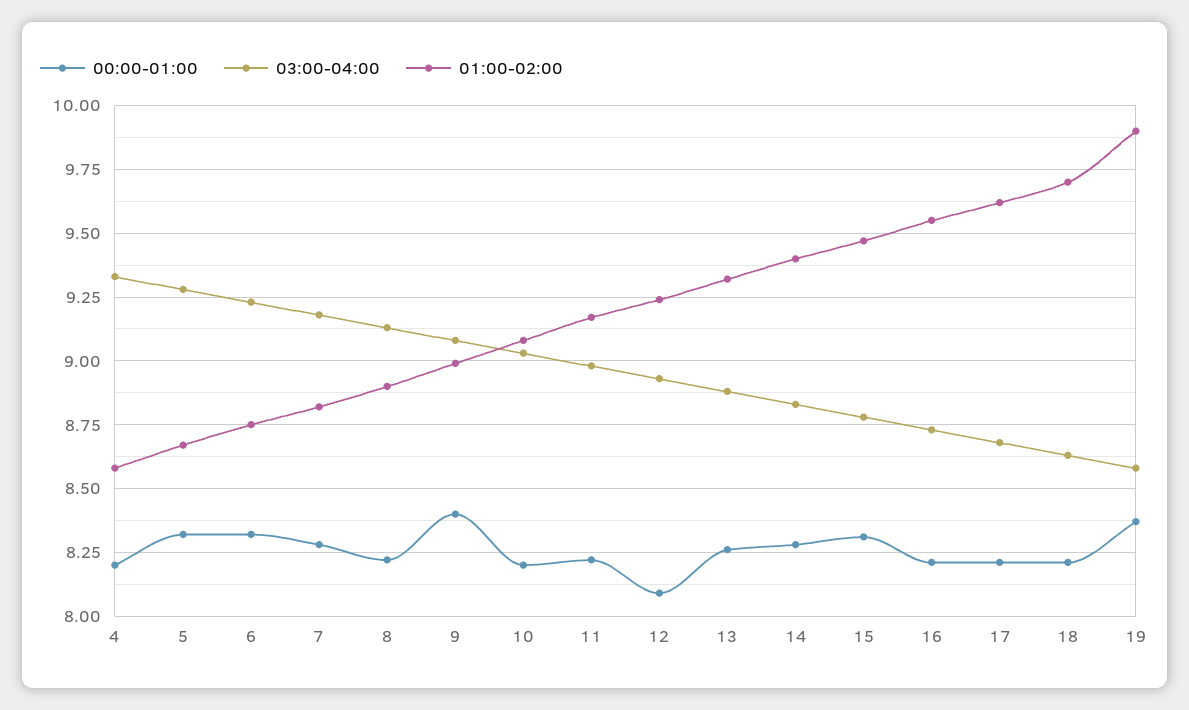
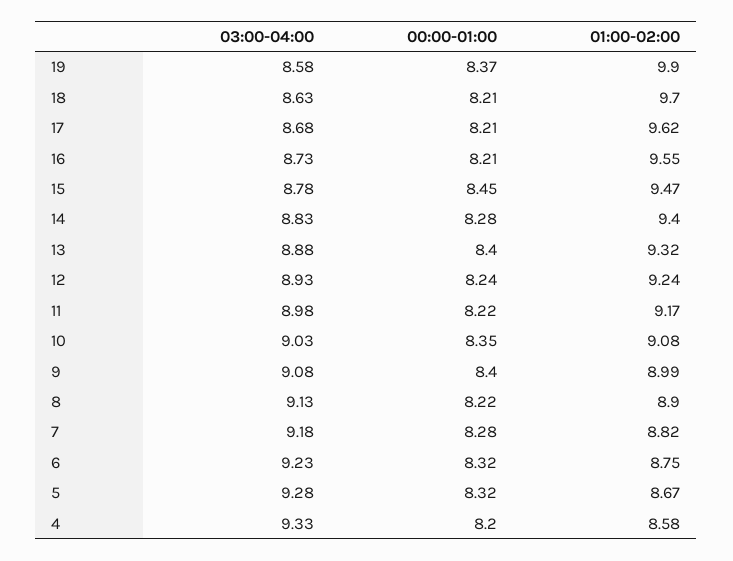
00:00-01:00, 10: 8.2 -> 8.35
00:00-01:00, 12: 8.1 -> 8.24
00:00-01:00, 13: 8.25 -> 8.4
00:00-01:00, 15: 8.3 -> 8.45

